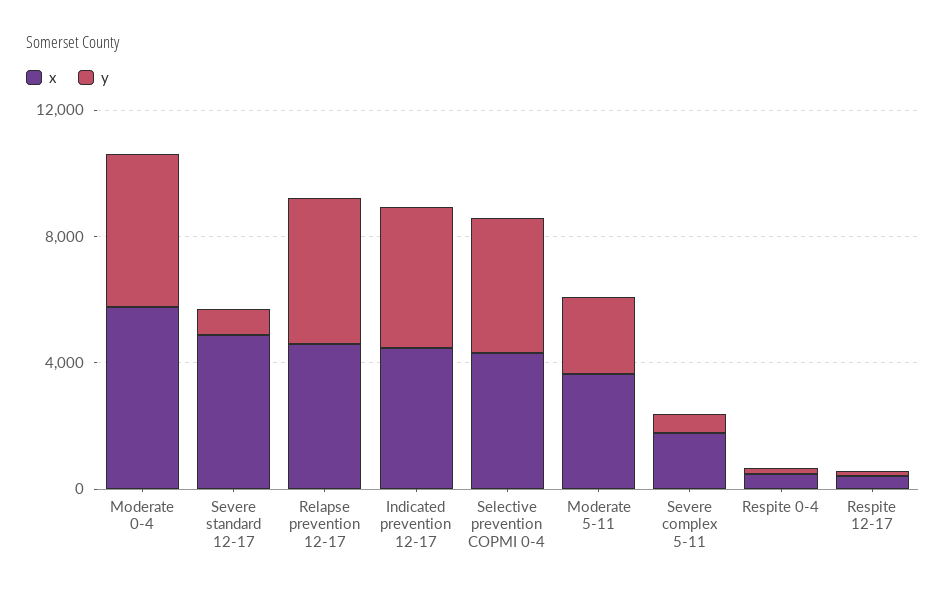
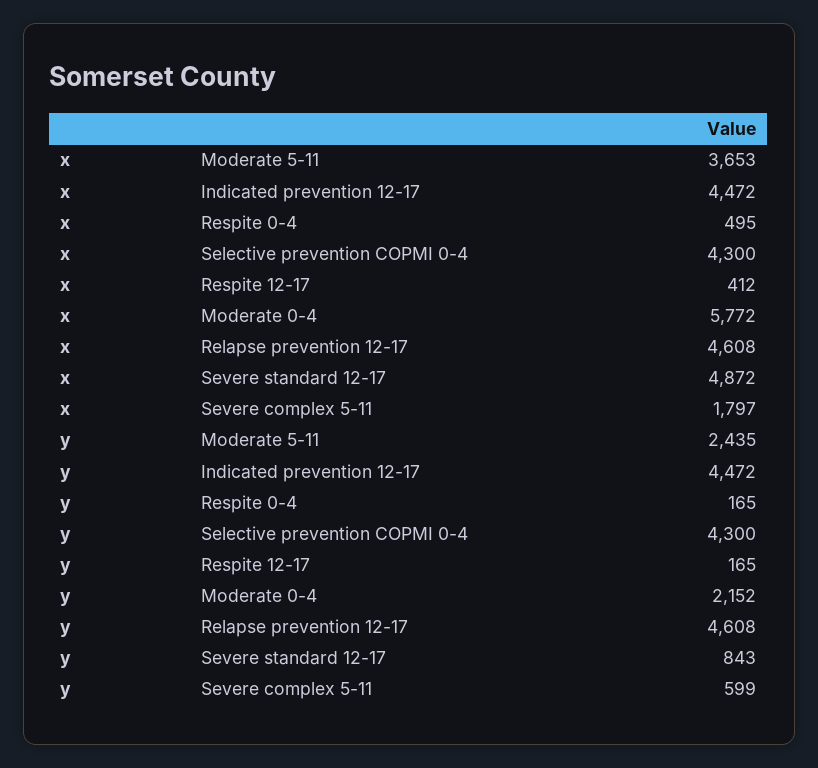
y, Moderate 0-4: 5000 -> 2152

